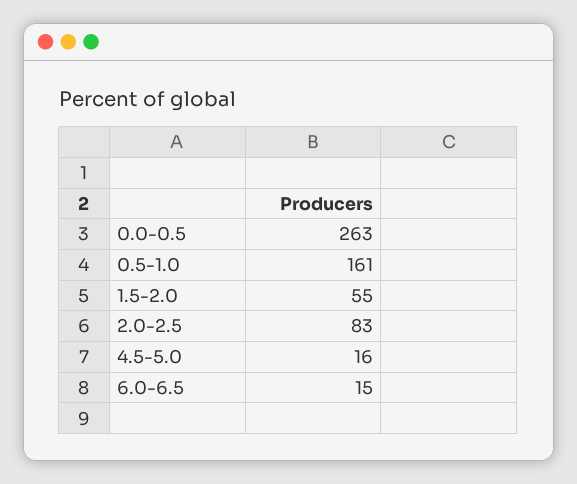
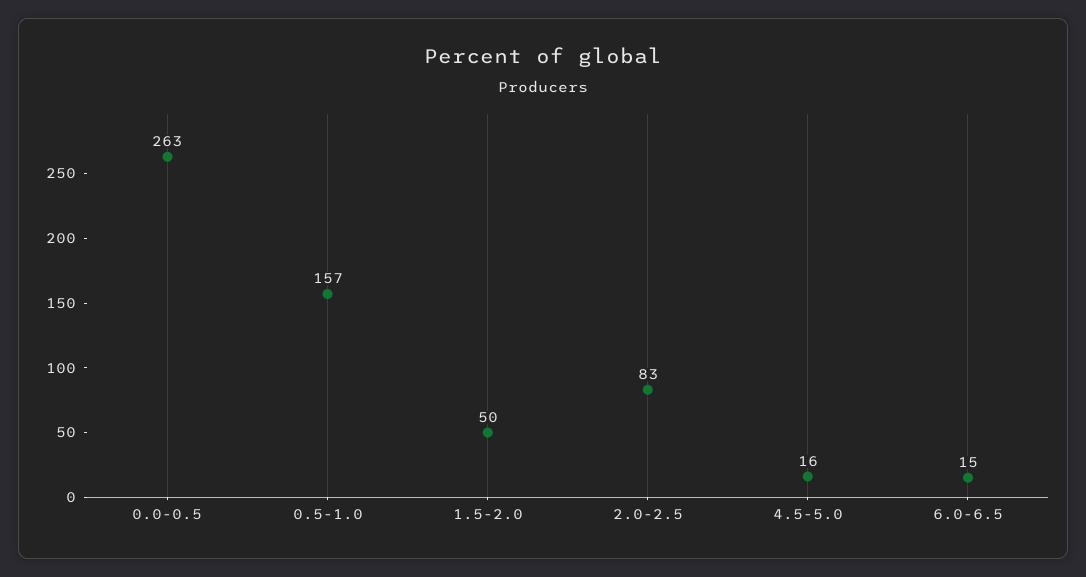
0.5-1.0: 161 -> 157
1.5-2.0: 55 -> 50

